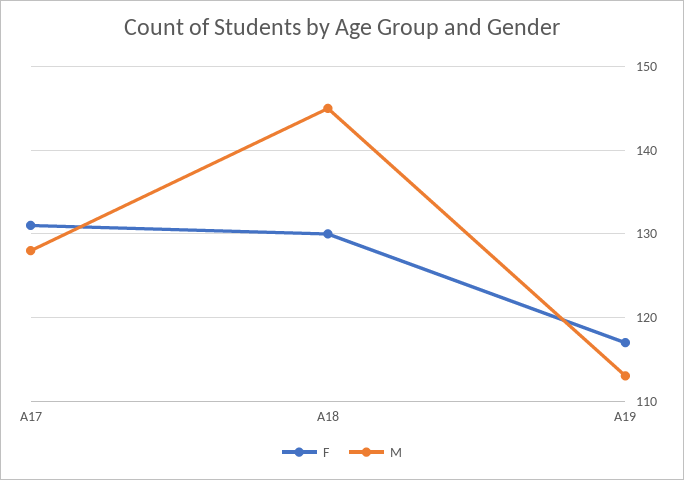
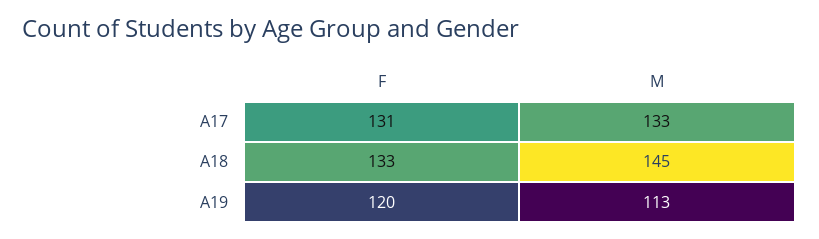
M, A17: 128 -> 133
F, A18: 130 -> 133
F, A19: 117 -> 120

